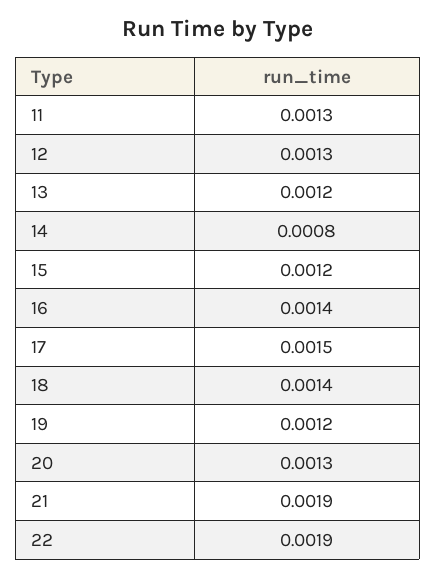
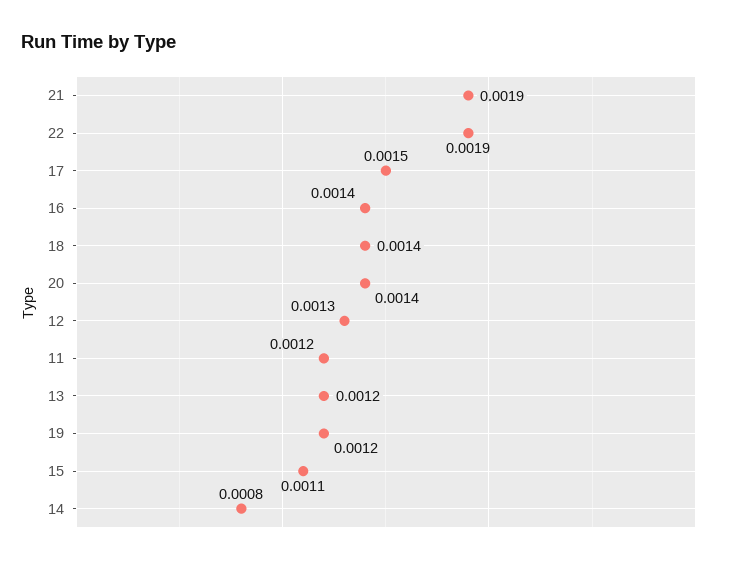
11: 0.0013 -> 0.0012
15: 0.0012 -> 0.0011
20: 0.0013 -> 0.0014

